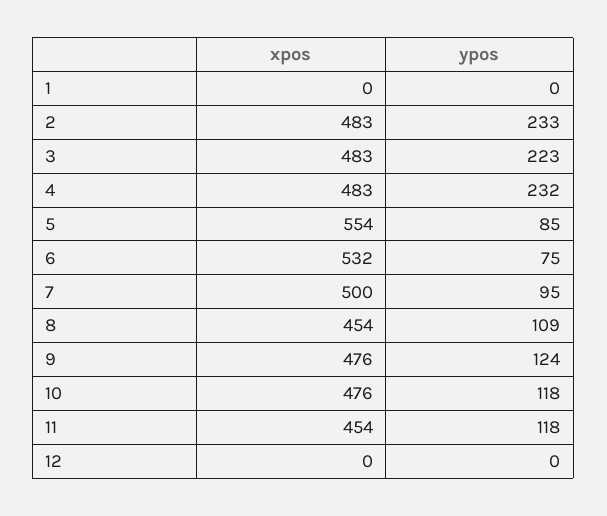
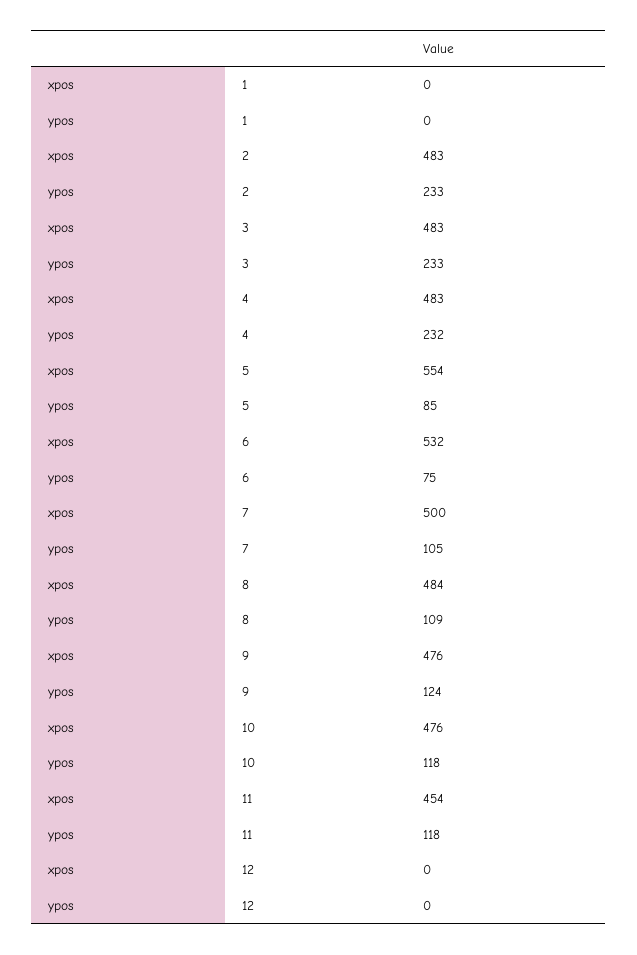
ypos, 3: 223 -> 233
ypos, 7: 95 -> 105
xpos, 8: 454 -> 484

